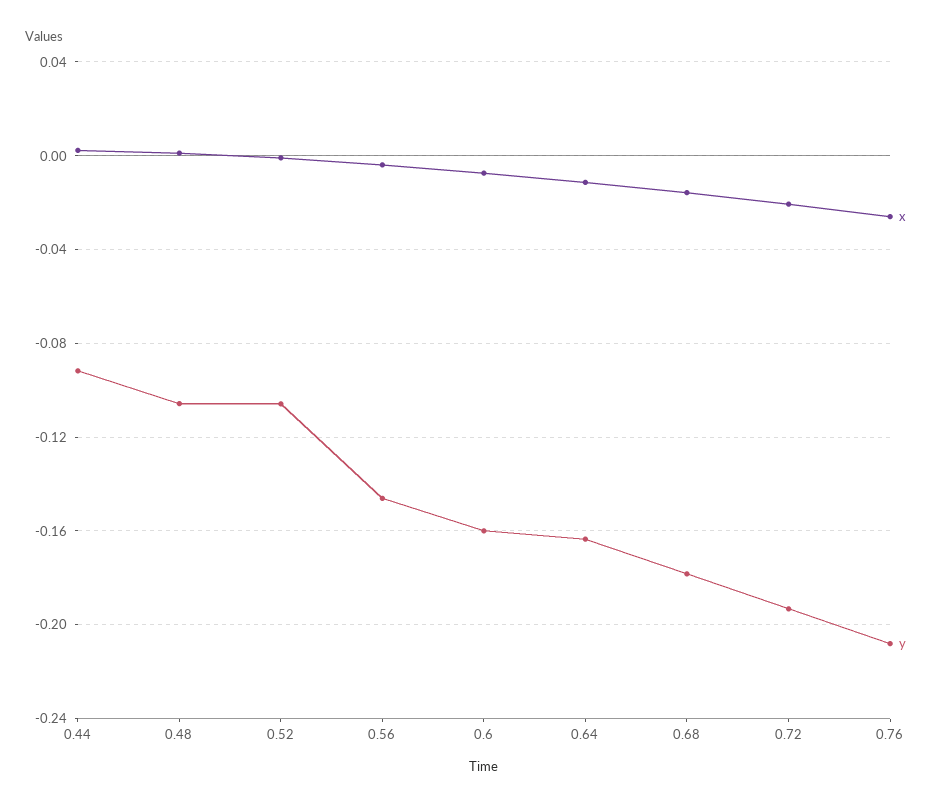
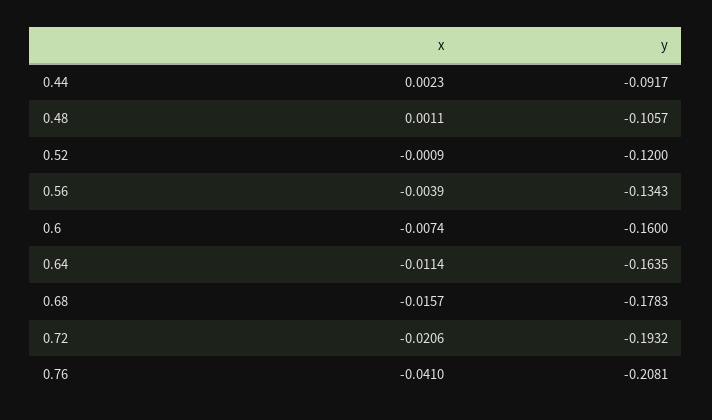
y, 0.52: -0.105 -> -0.12
y, 0.56: -0.145 -> -0.1343
x, 0.76: -0.025 -> -0.041

